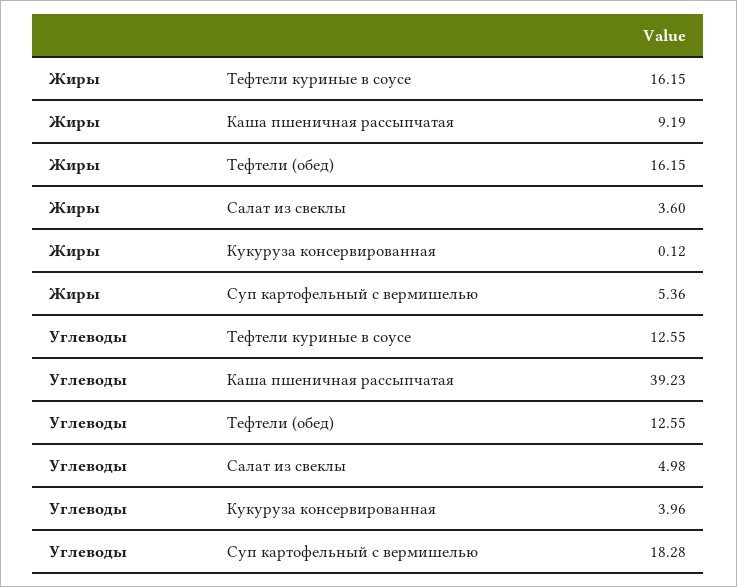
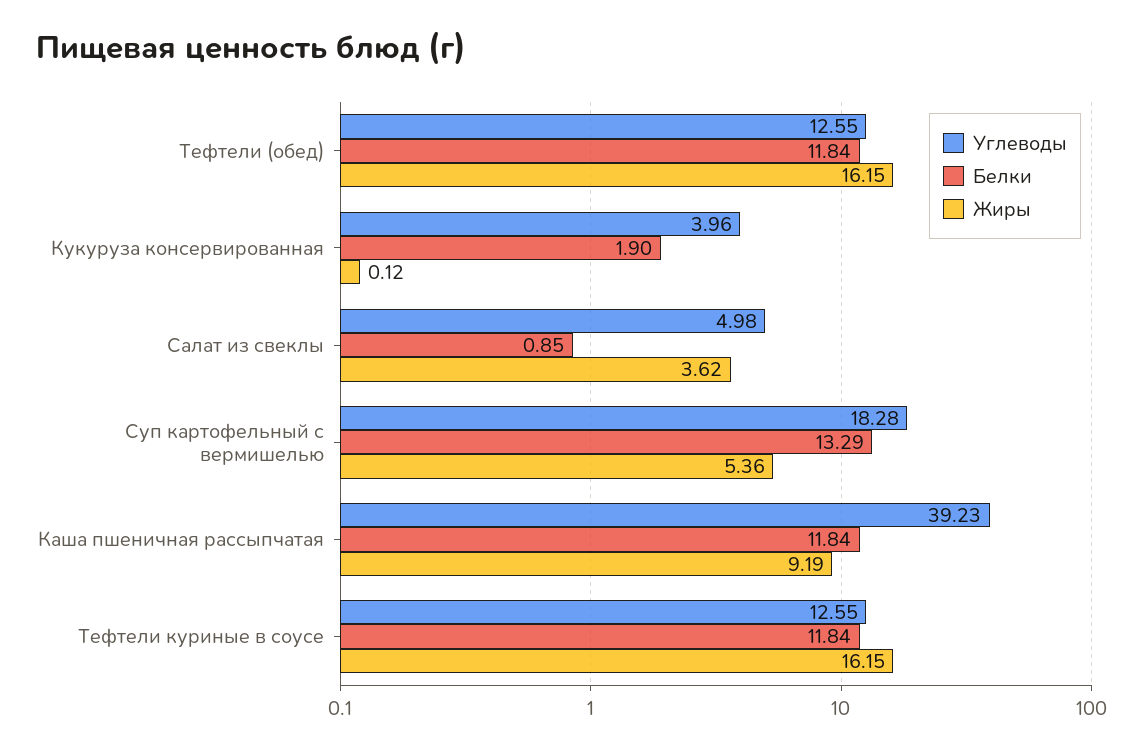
Жиры, Салат из свеклы: 3.6 -> 3.62
Белки, Тефтели (обед): none -> 11.84
Белки, Кукуруза консервированная: none -> 1.9
Белки, Салат из свеклы: none -> 0.85
Белки, Суп картофельный с вермишелью: none -> 13.29
Белки, Каша пшеничная рассыпчатая: none -> 11.84
Белки, Тефтели куриные в соусе: none -> 11.84

